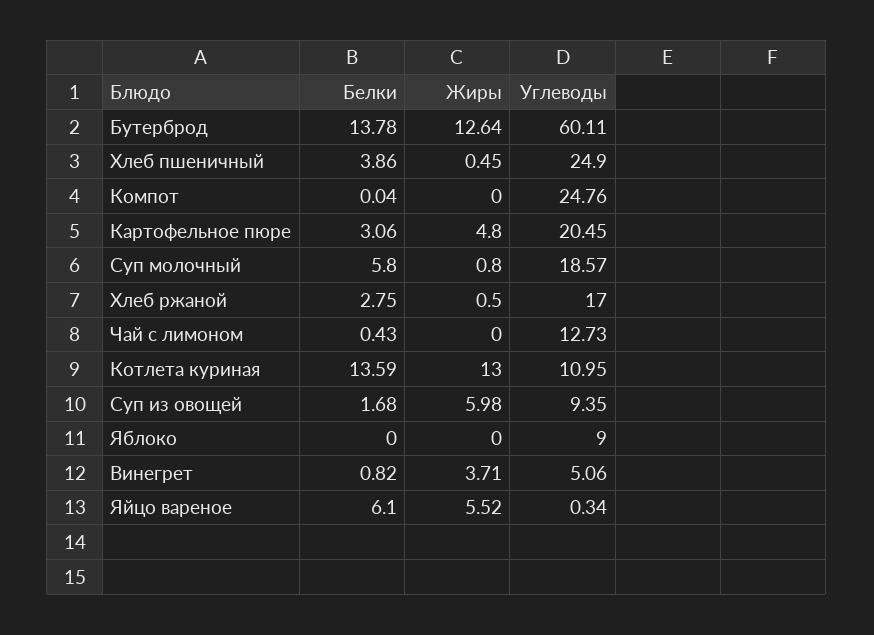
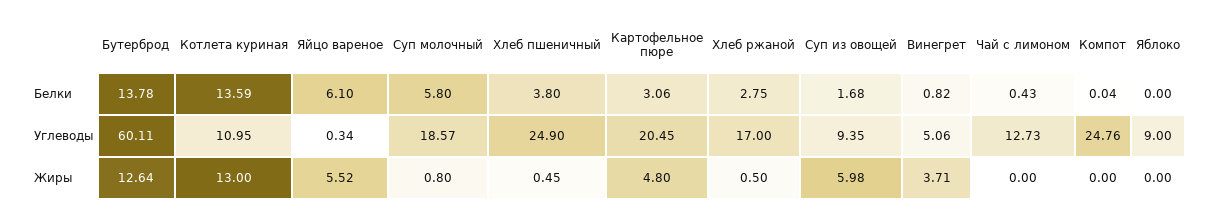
Белки, Хлеб пшеничный: 3.86 -> 3.8

